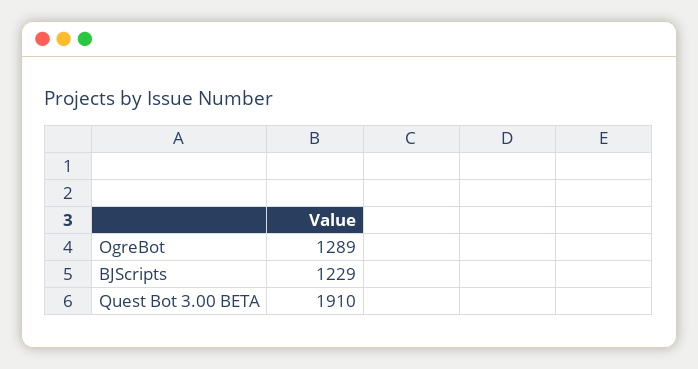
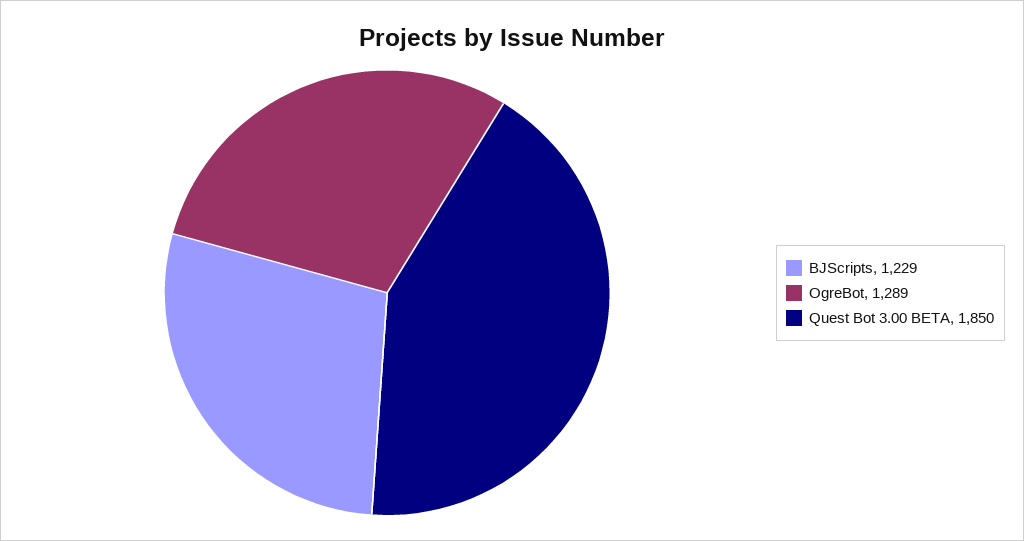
Quest Bot 3.00 BETA: 1910 -> 1850

